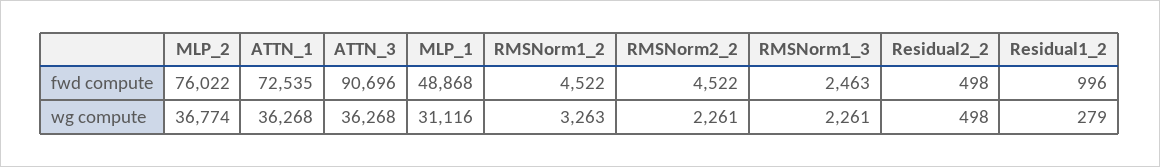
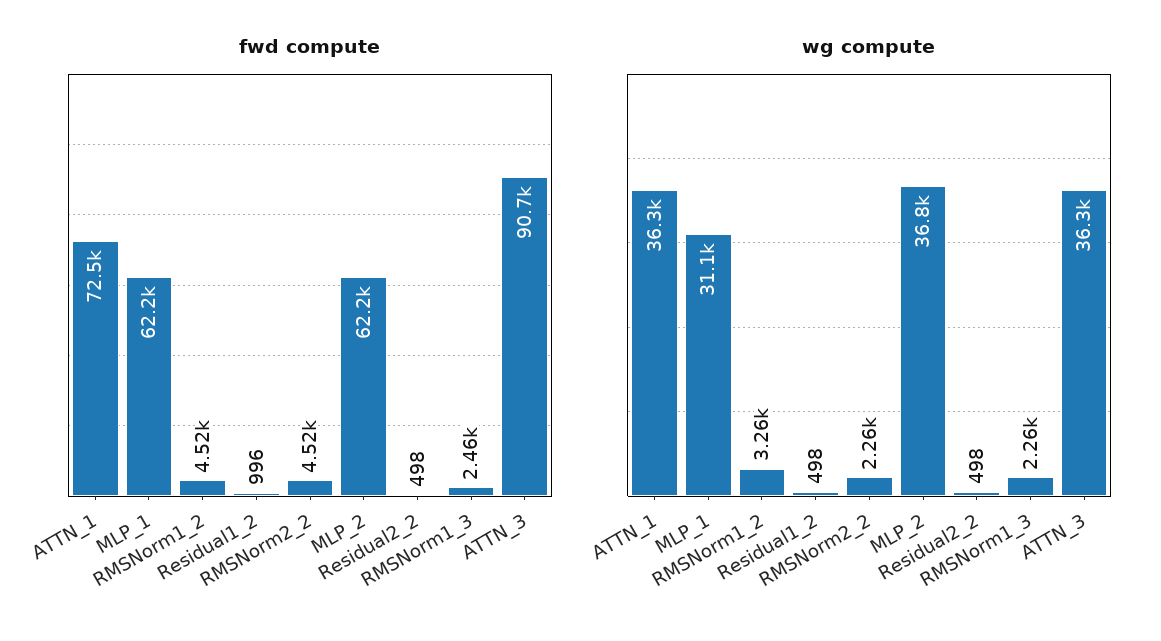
fwd compute, MLP_2: 76022 -> 62200
fwd compute, MLP_1: 48868 -> 62200
wg compute, Residual1_2: 279 -> 498

